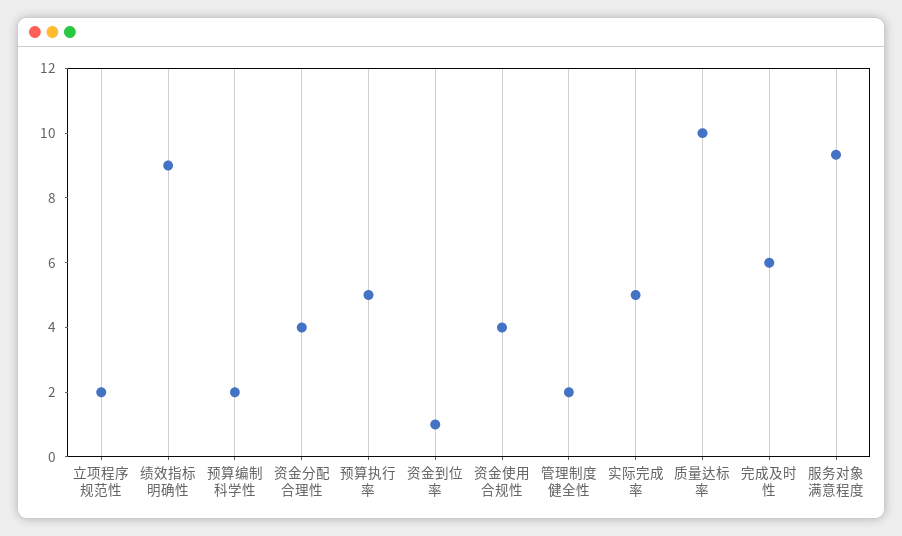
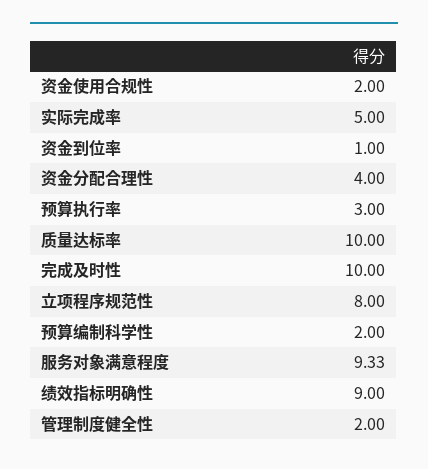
立项程序规范性: 2 -> 8
预算执行率: 5 -> 3
资金使用合规性: 4 -> 2
完成及时性: 6 -> 10

